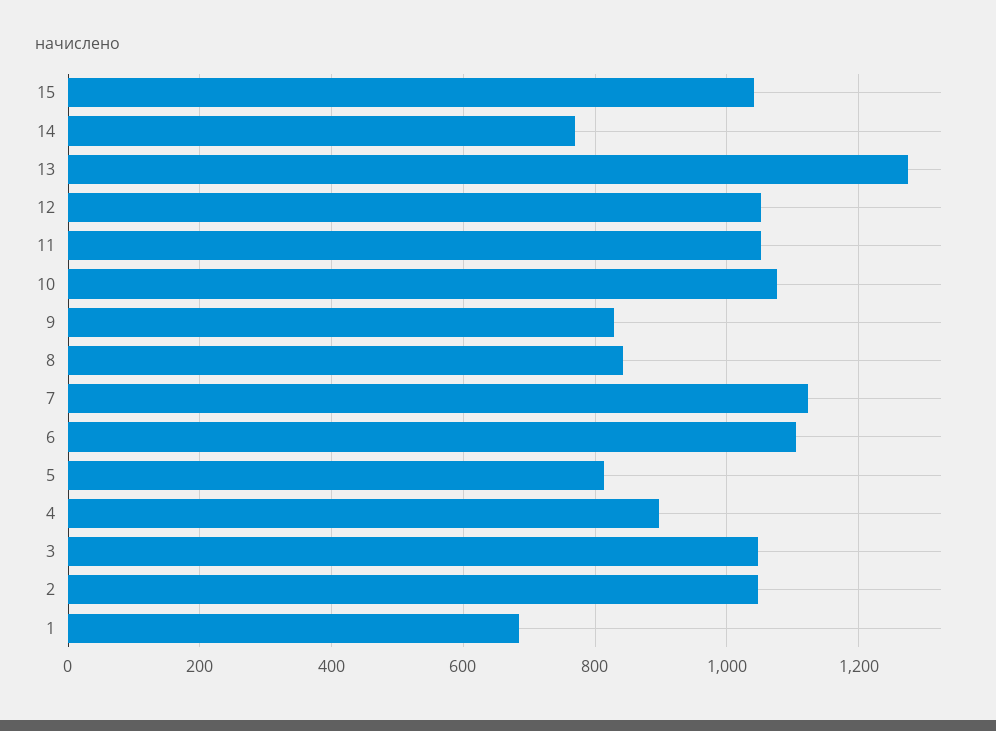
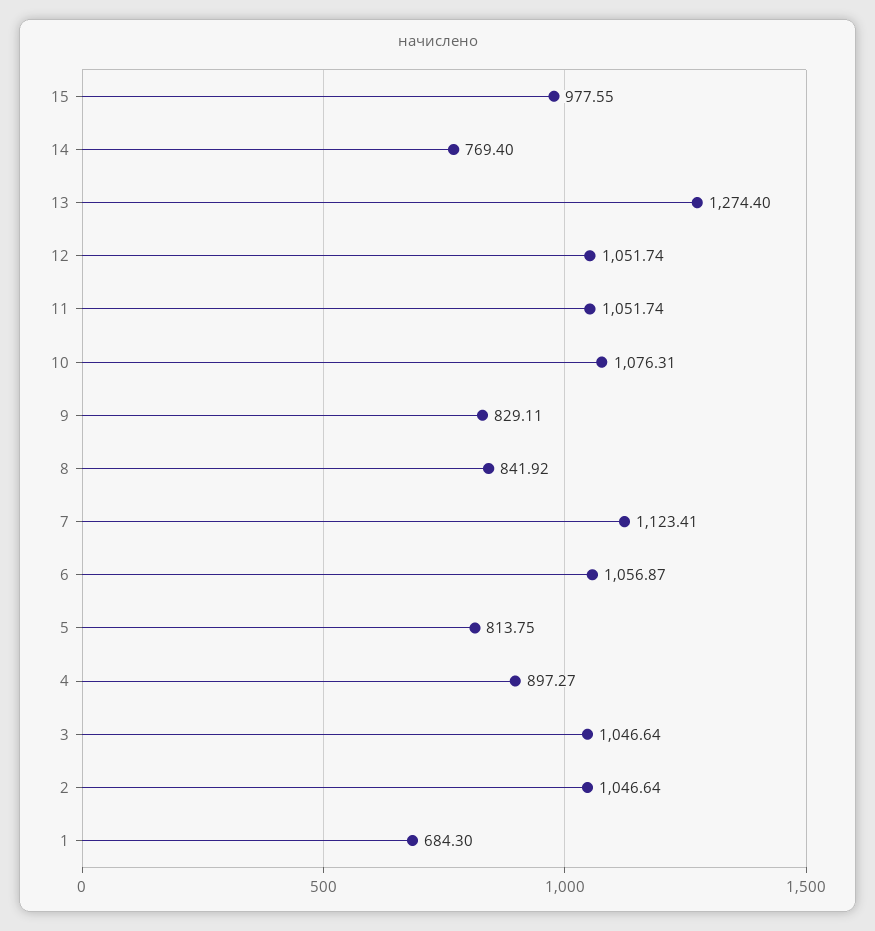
15: 1040 -> 977.55
6: 1100 -> 1056.87

